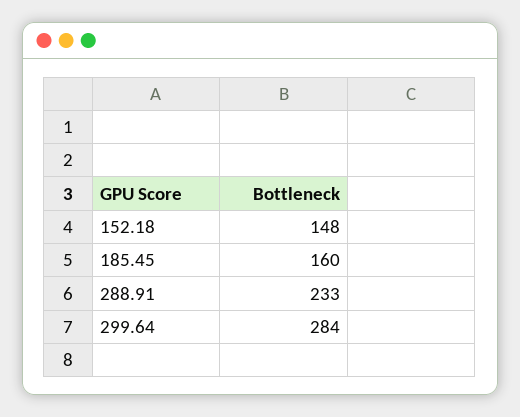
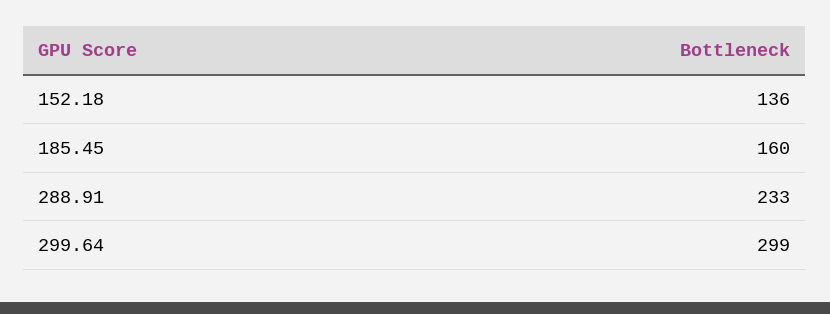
152.18: 148 -> 136
299.64: 284 -> 299

